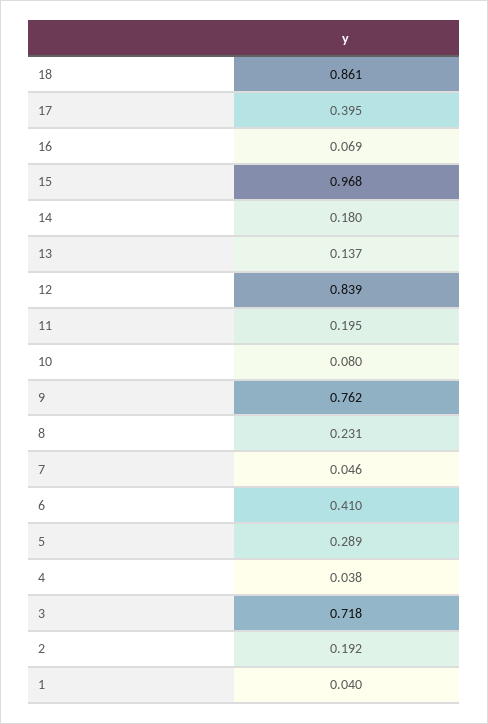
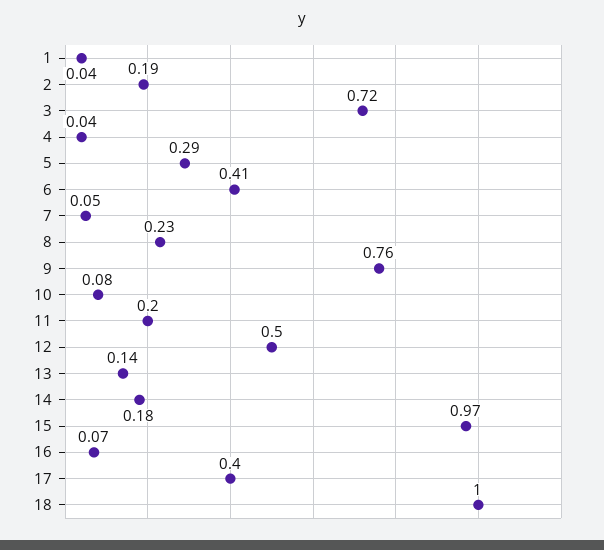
18: 0.861 -> 1
12: 0.839 -> 0.5

